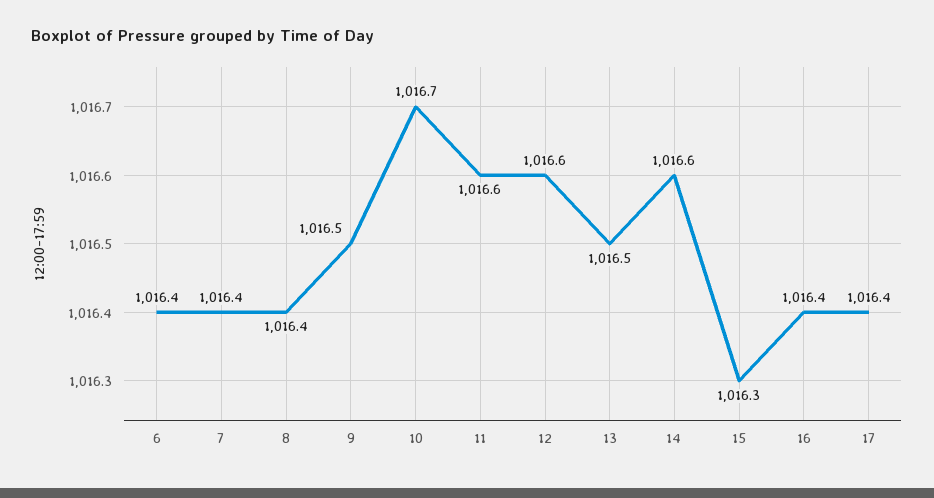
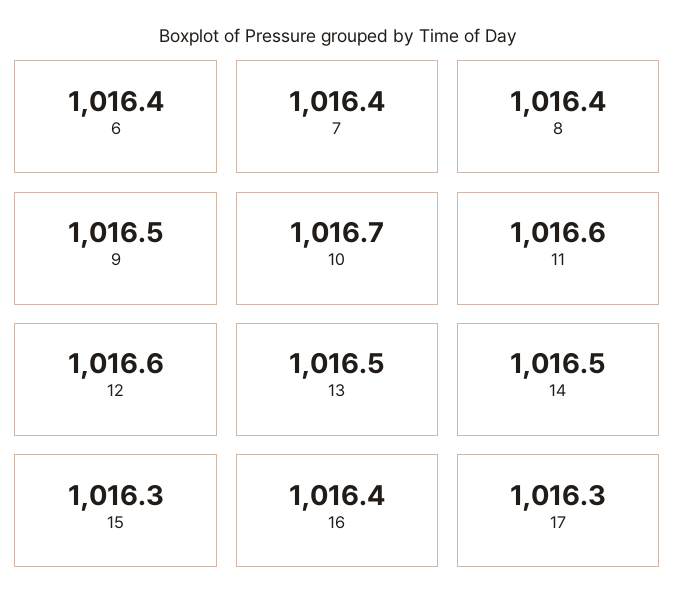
14: 1016.6 -> 1016.5
17: 1016.4 -> 1016.3

